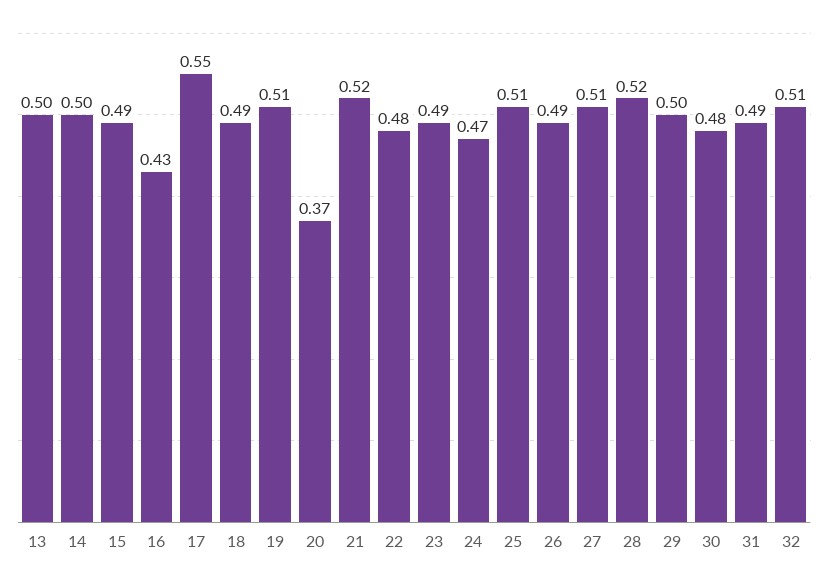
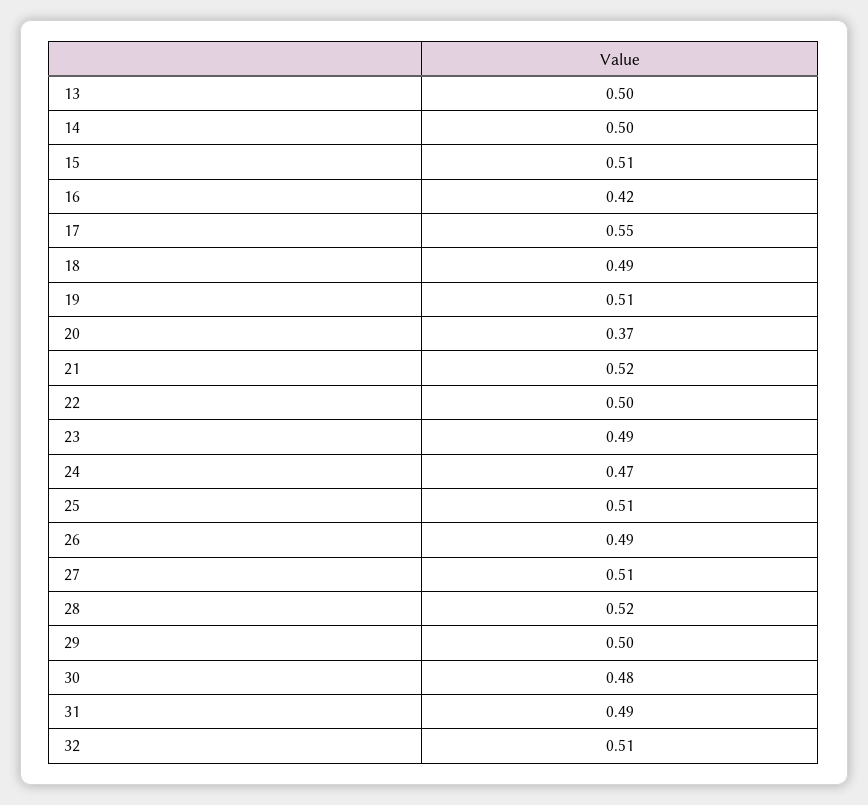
15: 0.49 -> 0.51
16: 0.43 -> 0.42
22: 0.48 -> 0.5

